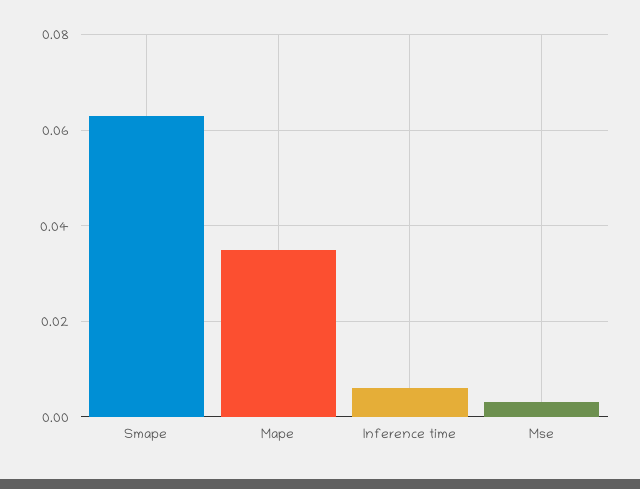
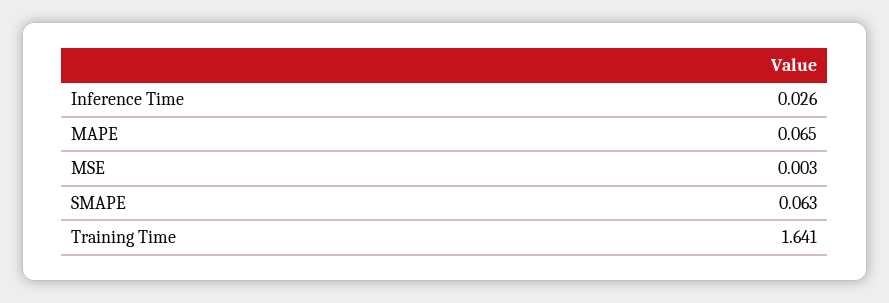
Mape: 0.035 -> 0.065
Inference time: 0.005 -> 0.026
Training Time: none -> 1.641

